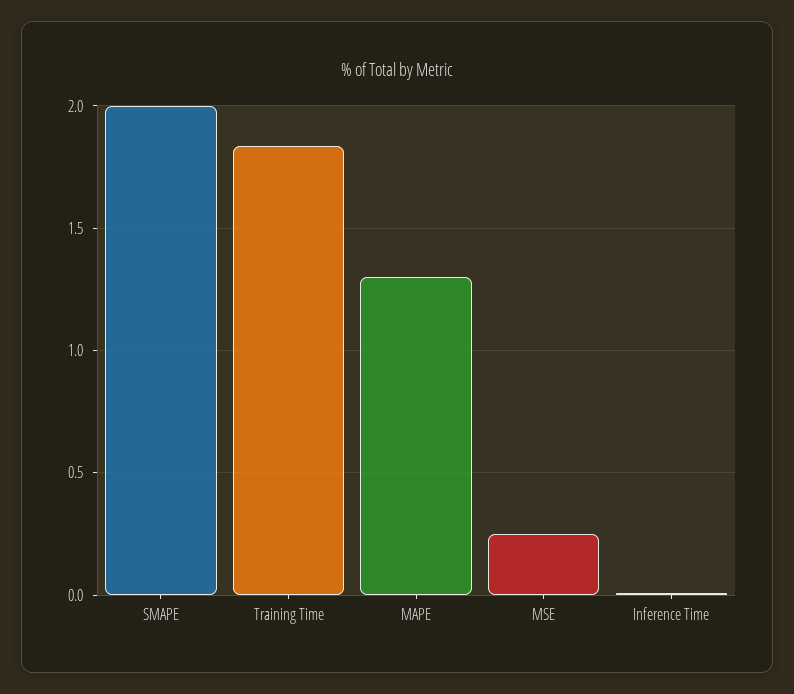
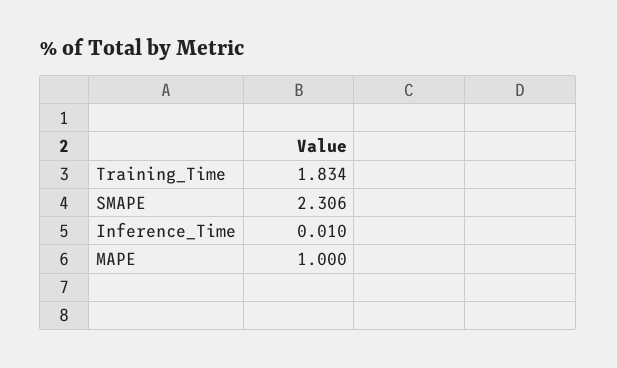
SMAPE: 2 -> 2.306
MAPE: 1.3 -> 1
MSE: 0.25 -> none

